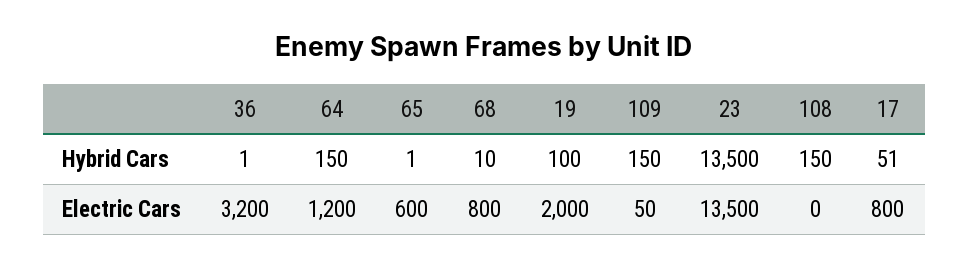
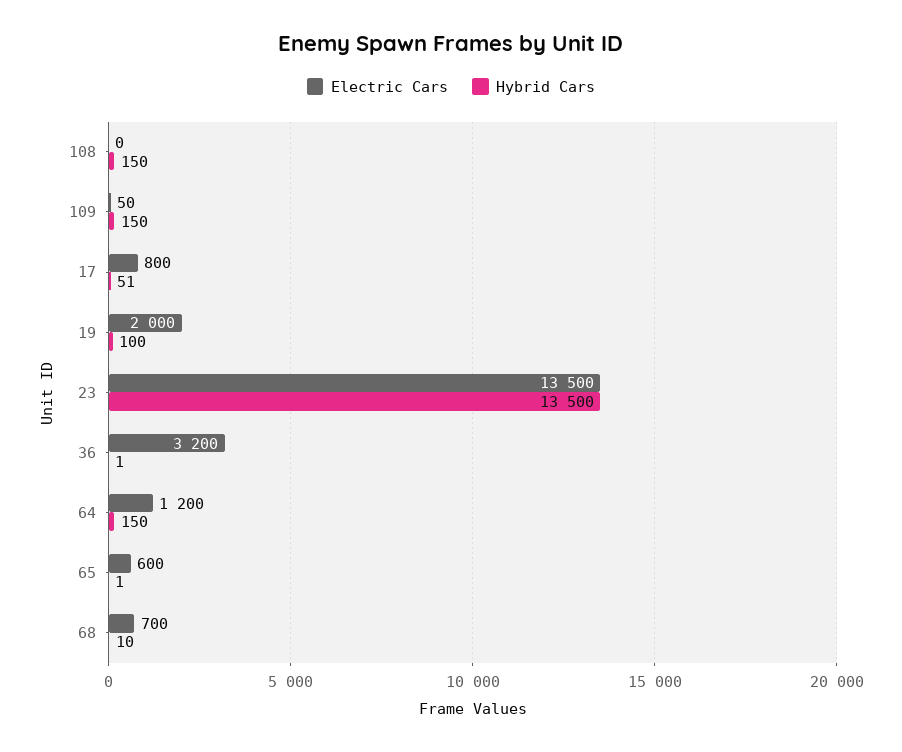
Electric Cars, 68: 800 -> 700

